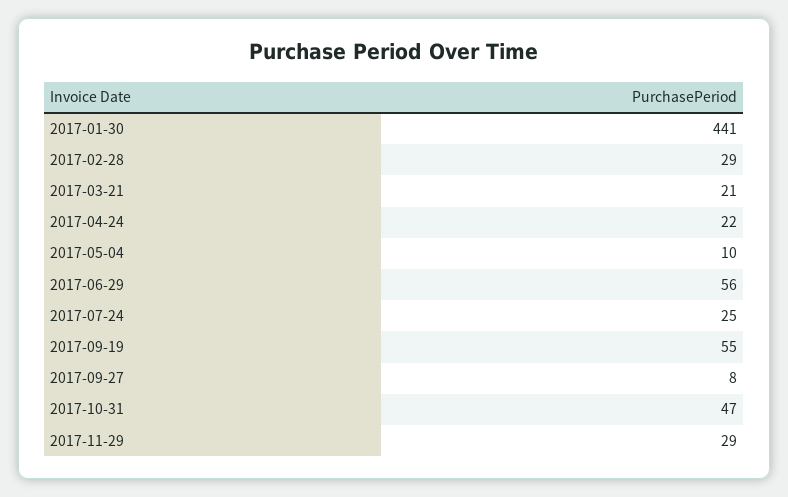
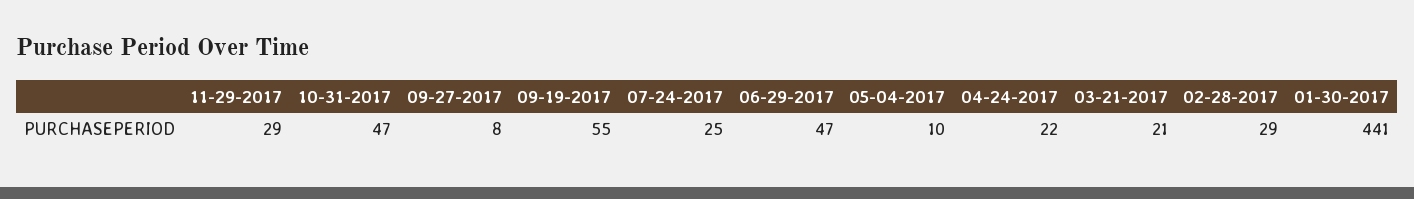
2017-06-29: 56 -> 47

